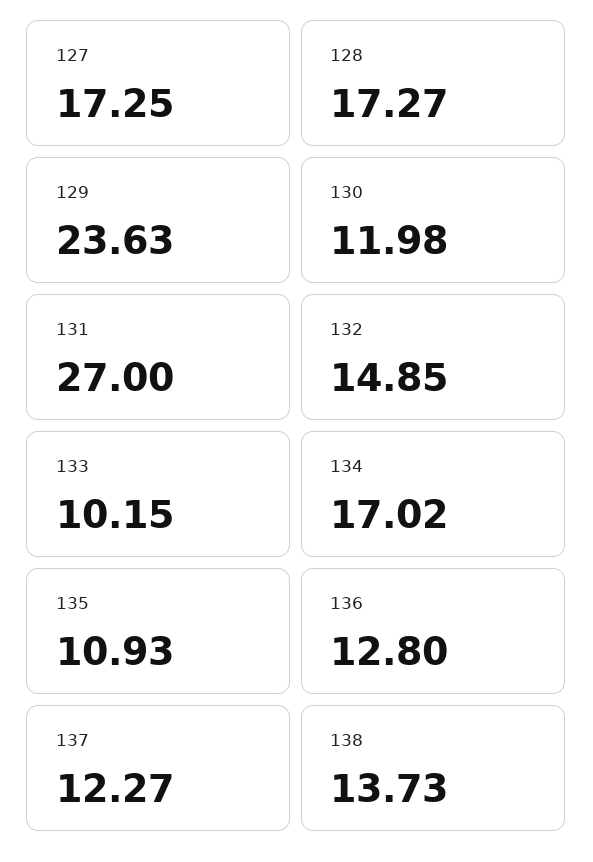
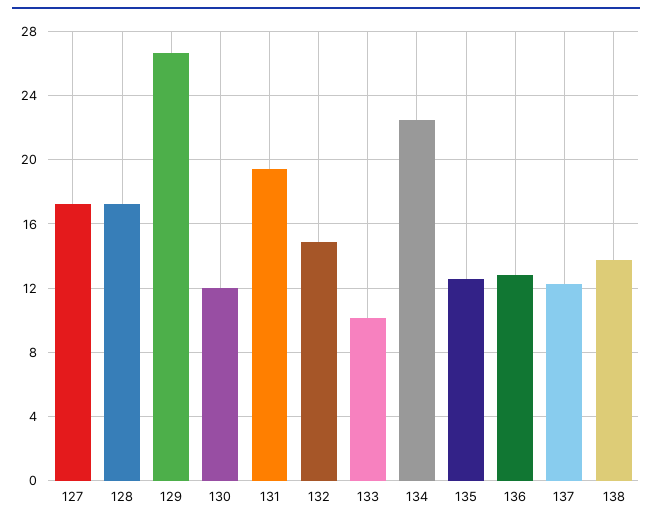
129: 23.63 -> 26.5
131: 27 -> 19.5
134: 17.02 -> 22.5
135: 10.93 -> 12.5

